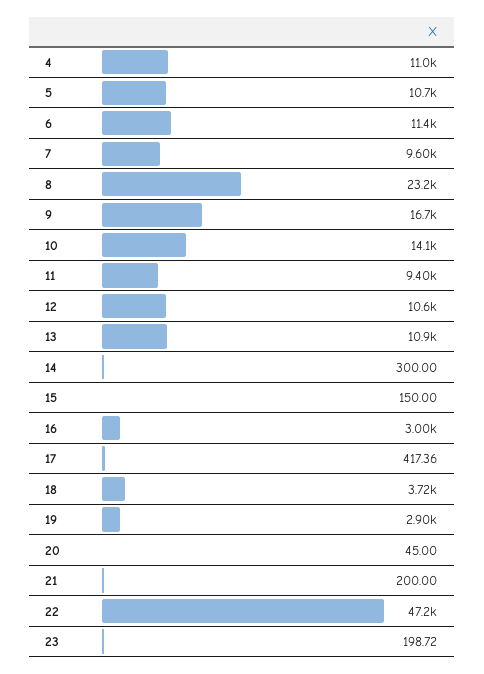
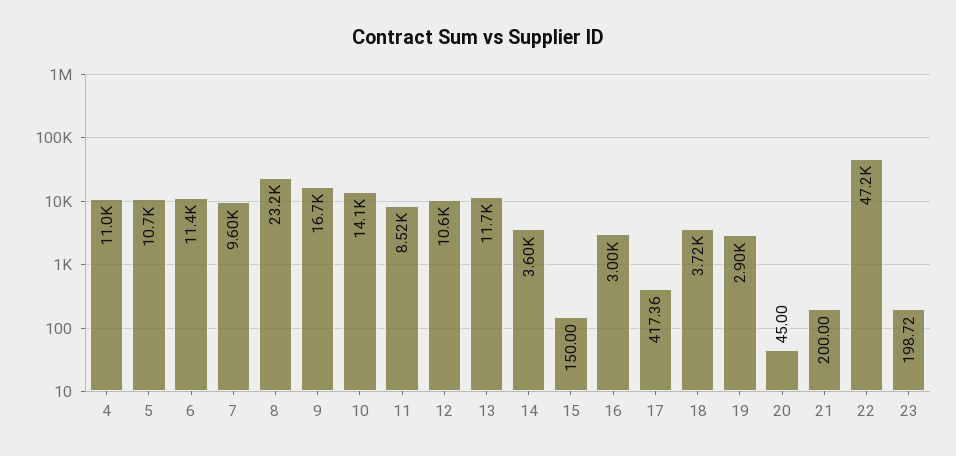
11: 9400 -> 8520
13: 10900 -> 11700
14: 300 -> 3600

